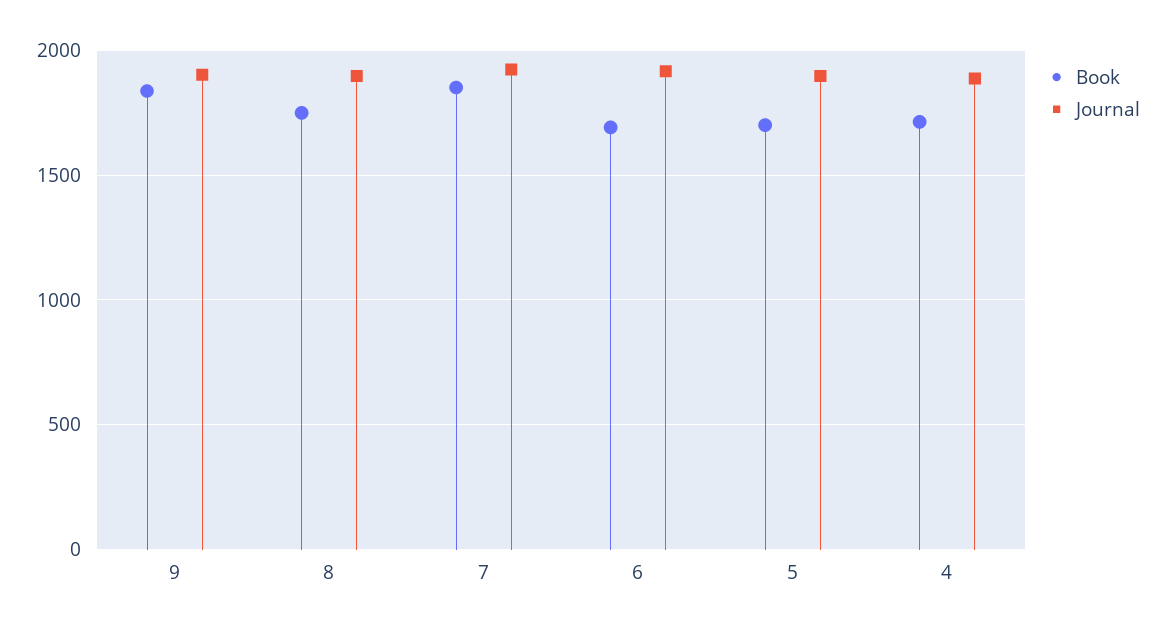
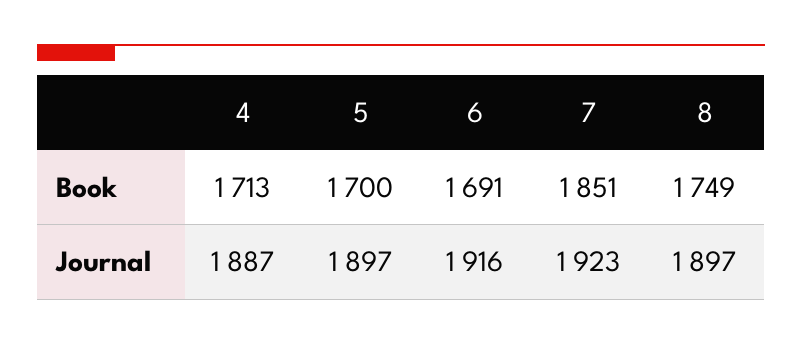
Book, 9: 1850 -> none
Journal, 9: 1900 -> none

